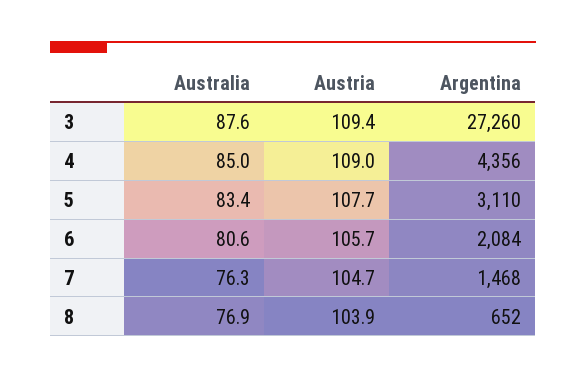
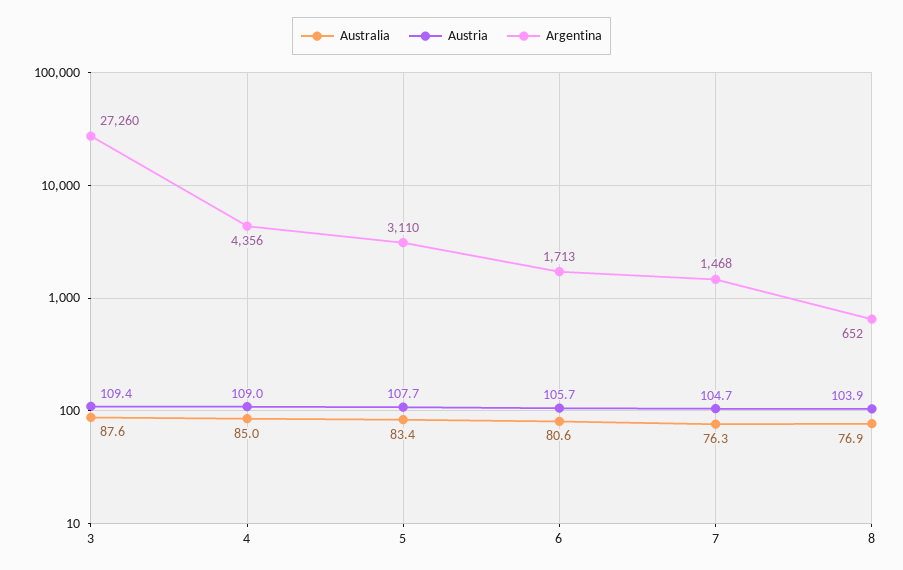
Argentina, 6: 2084 -> 1713

